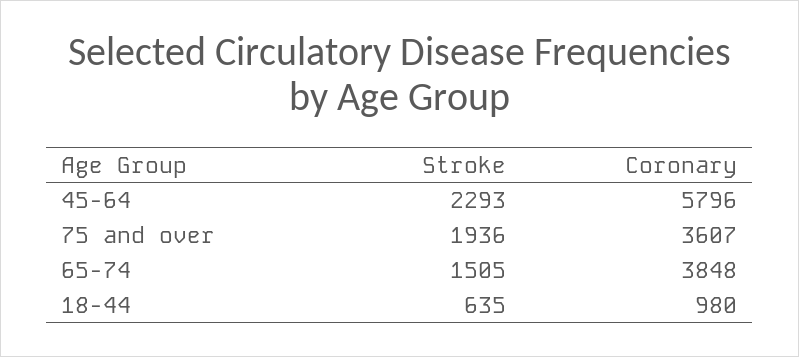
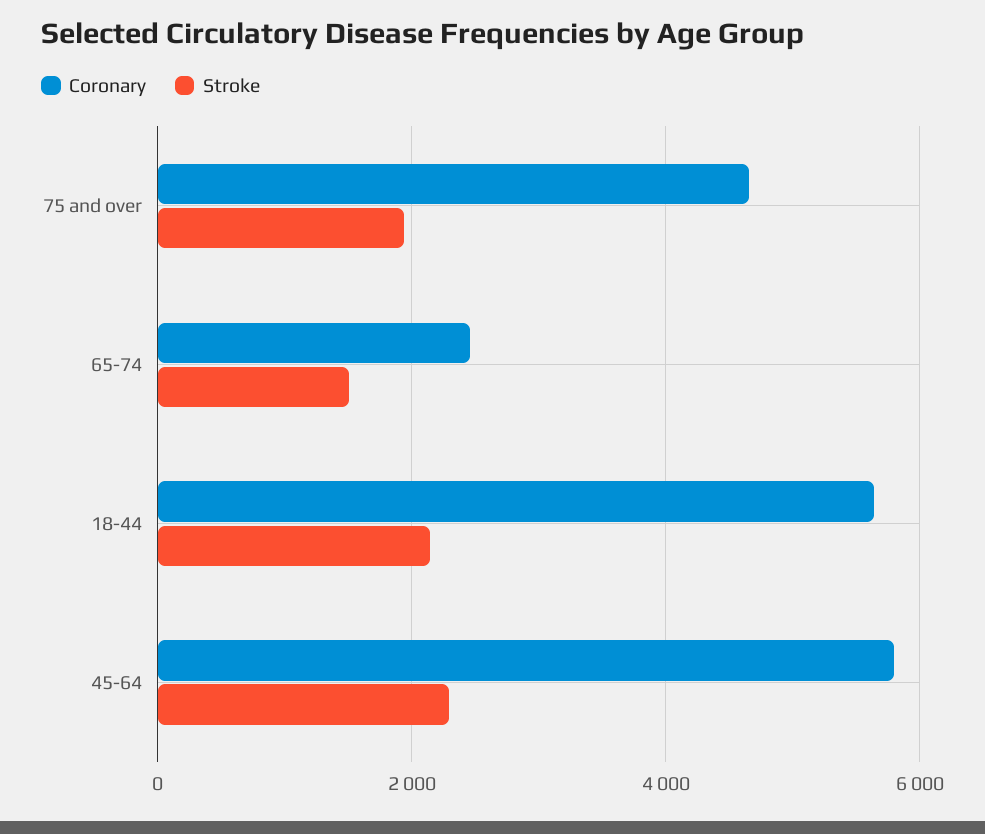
Coronary, 75 and over: 3607 -> 4600
Coronary, 65-74: 3848 -> 2400
Stroke, 18-44: 635 -> 2200
Coronary, 18-44: 980 -> 5600

